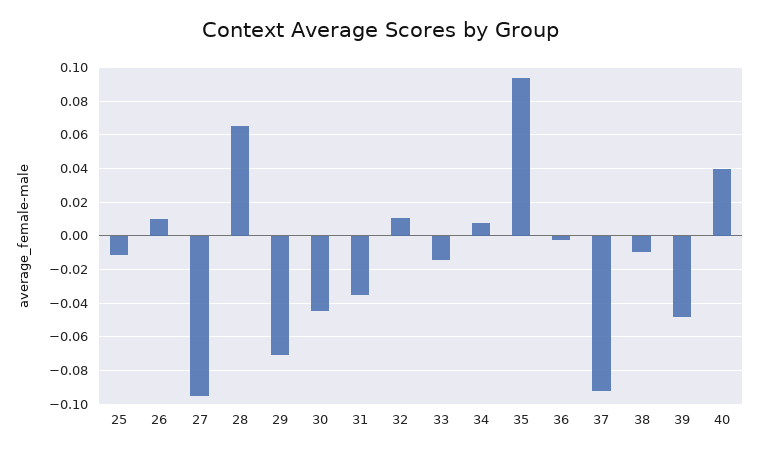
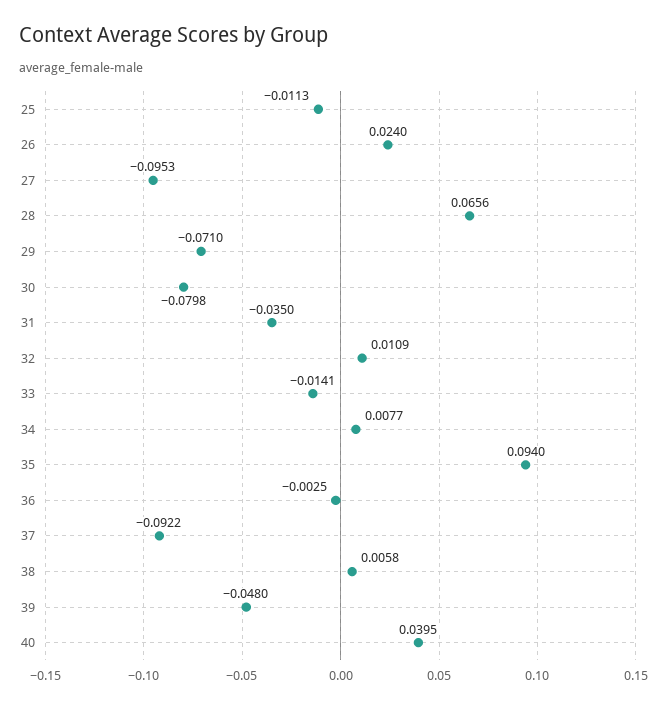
26: 0.01 -> 0.024
30: -0.045 -> -0.0798
38: -0.01 -> 0.0058

